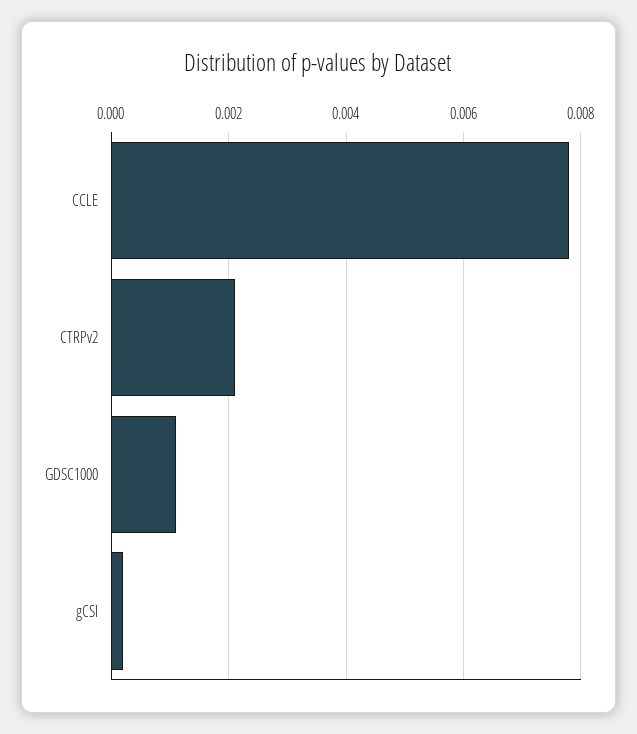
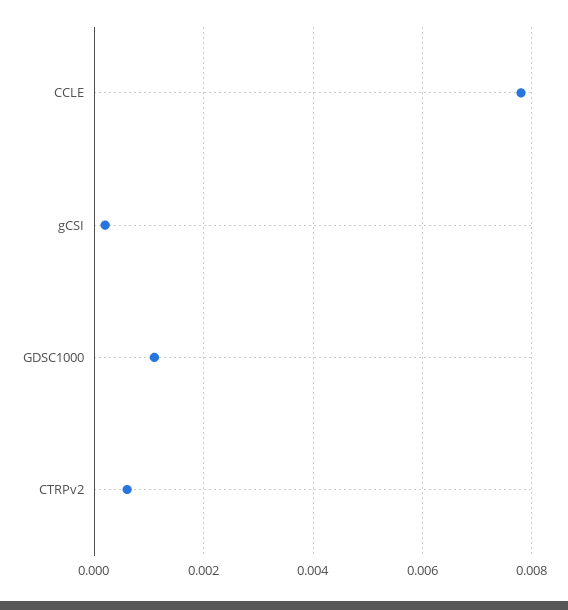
CTRPv2: 0.002 -> 0.0005

